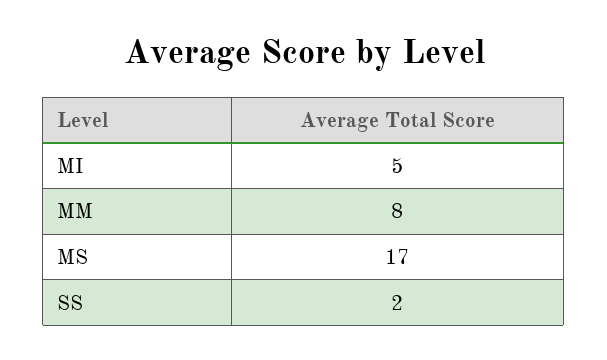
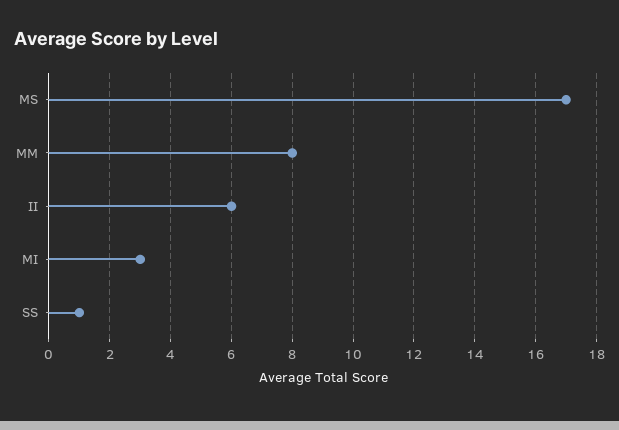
MI: 5 -> 3
SS: 2 -> 1
II: none -> 6

